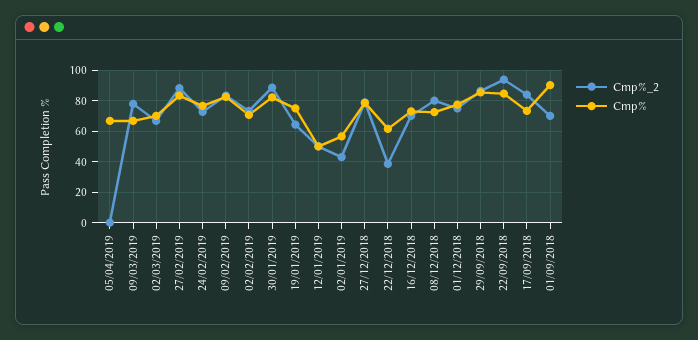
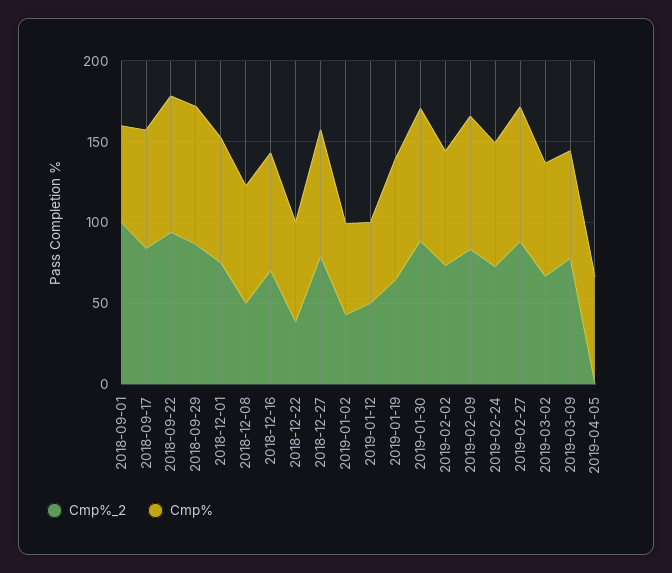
Cmp%_2, 08/12/2018: 80 -> 50
Cmp%_2, 01/09/2018: 70 -> 100
Cmp%, 01/09/2018: 90 -> 60

